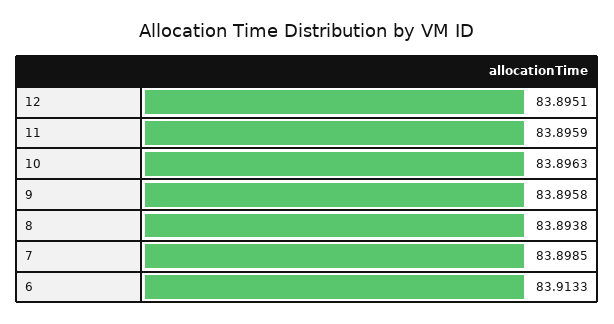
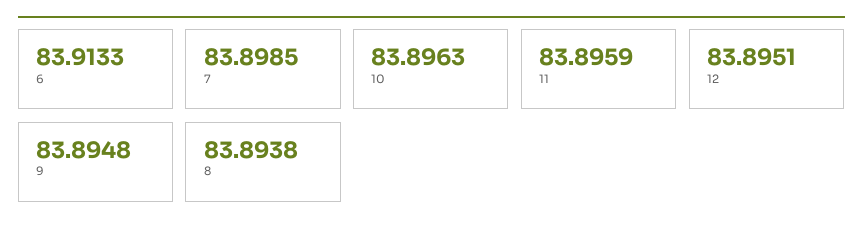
9: 83.8958 -> 83.8948

